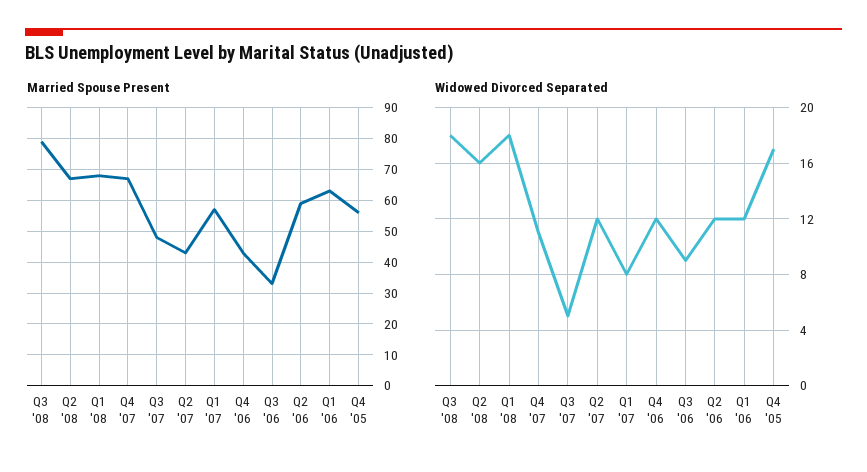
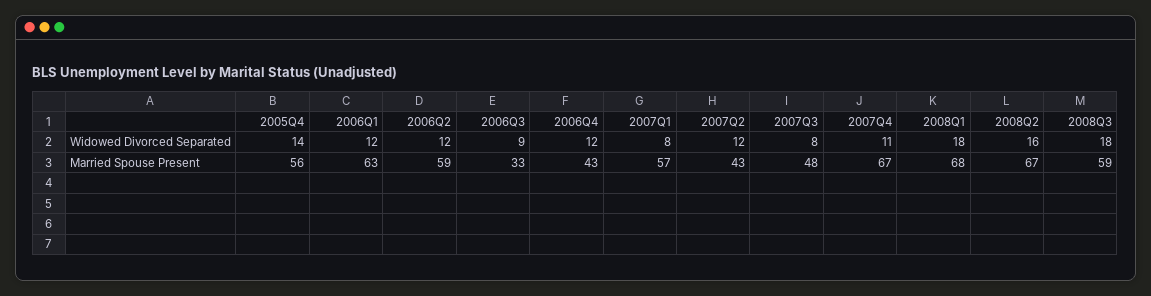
Married Spouse Present, Q3 '08: 80 -> 59
Widowed Divorced Separated, Q3 '07: 5 -> 8
Widowed Divorced Separated, Q4 '05: 17 -> 14

